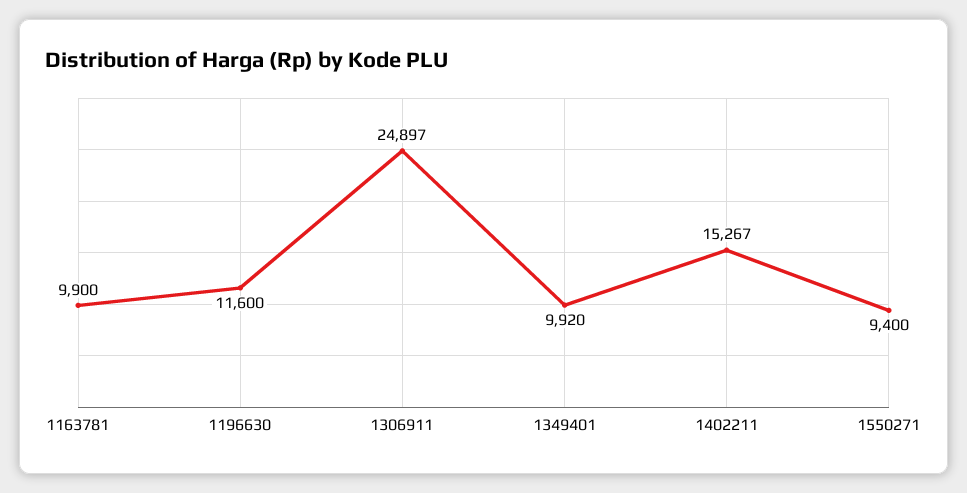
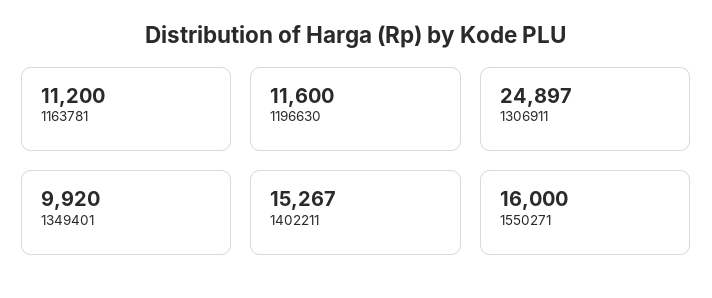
1163781: 9900 -> 11200
1550271: 9400 -> 16000

